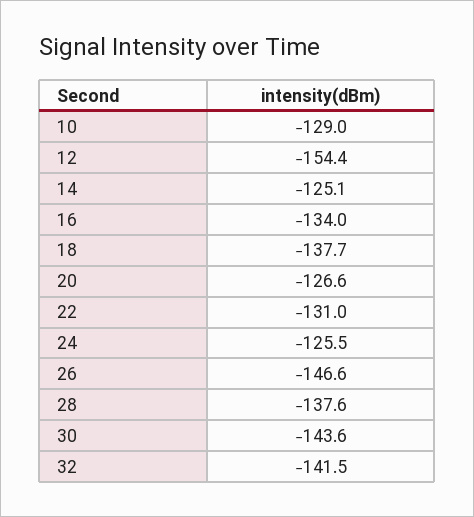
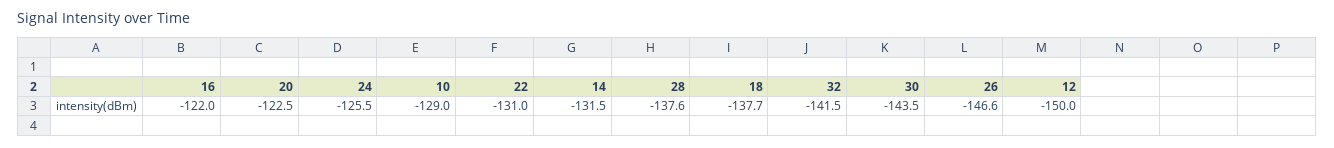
12: -154.4 -> -150
14: -125.1 -> -131.5
16: -134 -> -122
20: -126.6 -> -122.5
30: -143.6 -> -143.5

